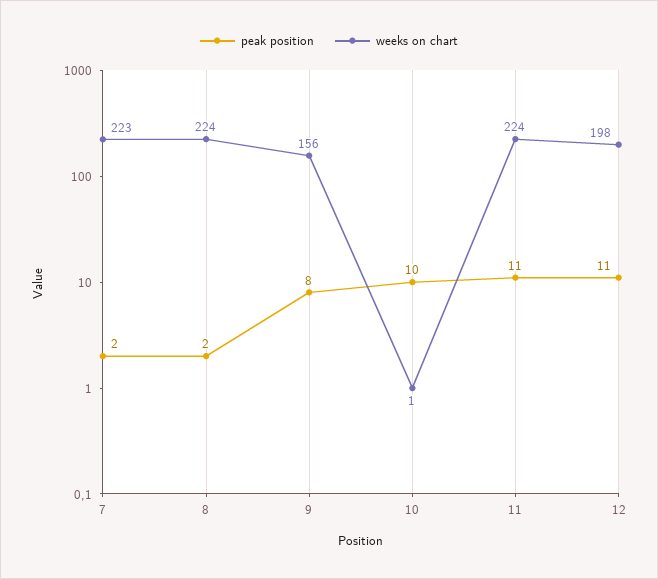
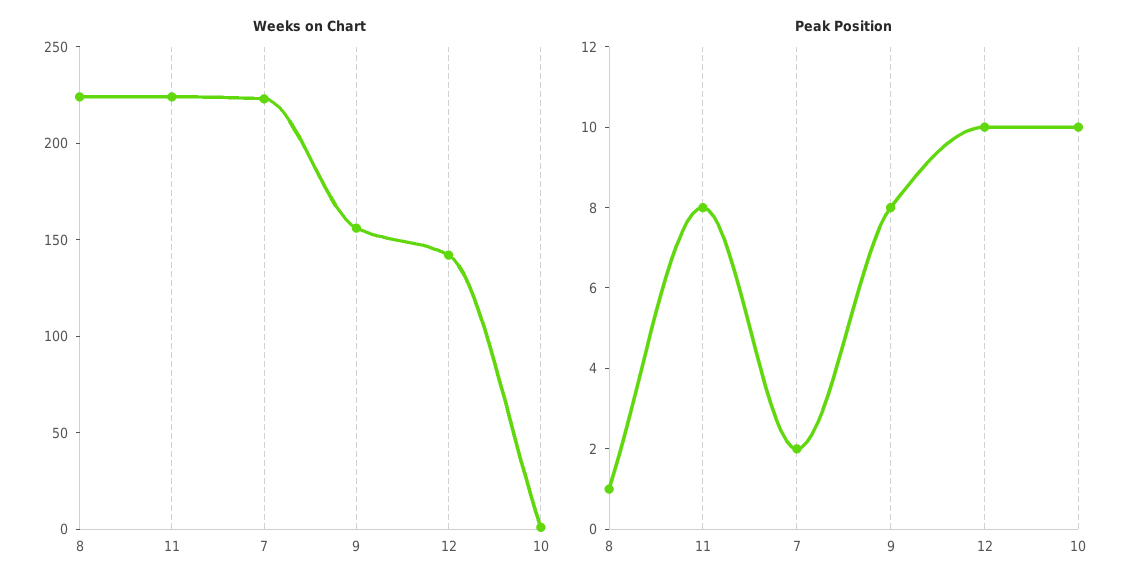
peak position, 8: 2 -> 1
peak position, 11: 11 -> 8
peak position, 12: 11 -> 10
weeks on chart, 12: 198 -> 140

